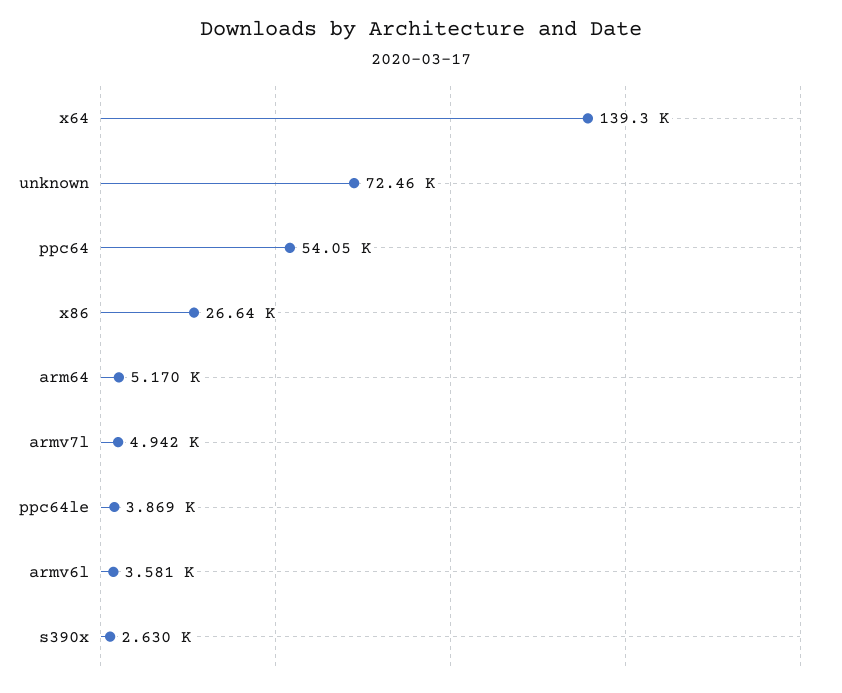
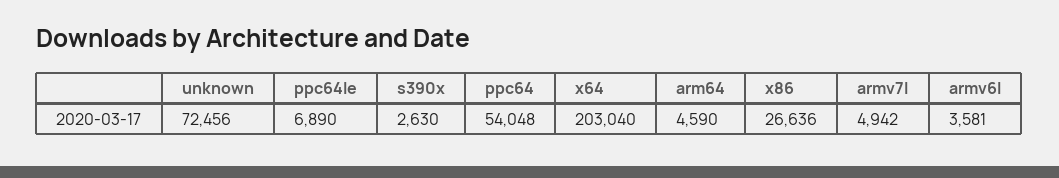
x64: 139300 -> 203040
arm64: 5170 -> 4590
ppc64le: 3869 -> 6890

